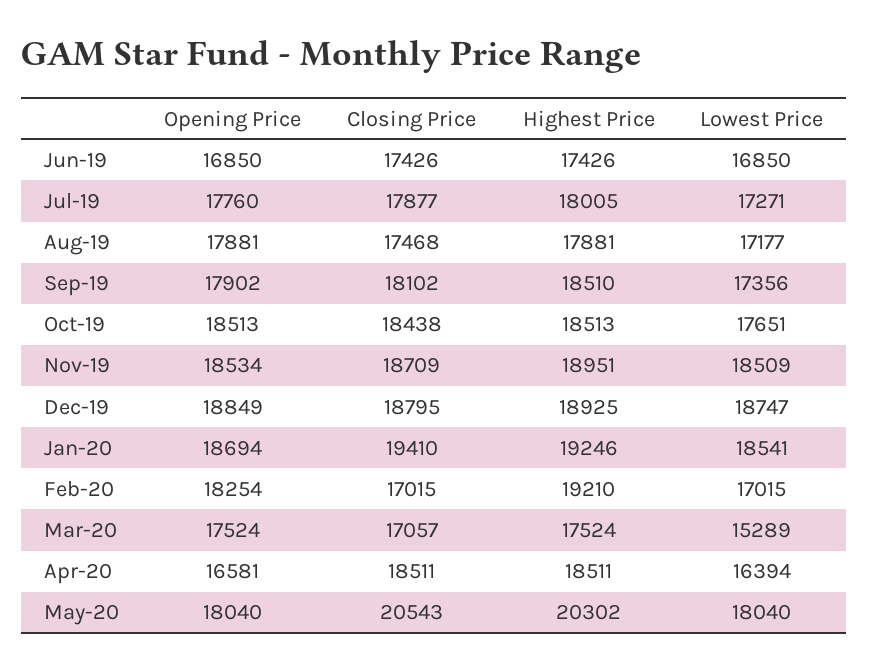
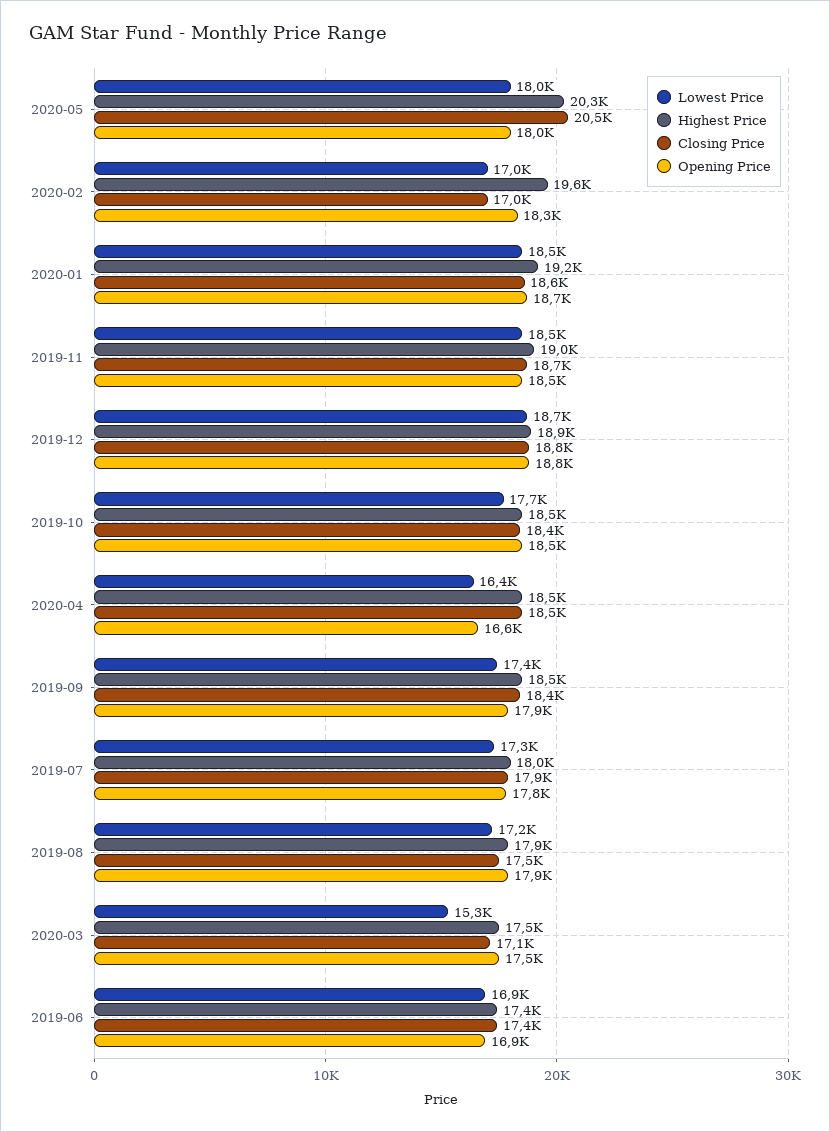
Closing Price, Sep-19: 18102 -> 18400
Closing Price, Jan-20: 19410 -> 18600
Highest Price, Feb-20: 19210 -> 19600

